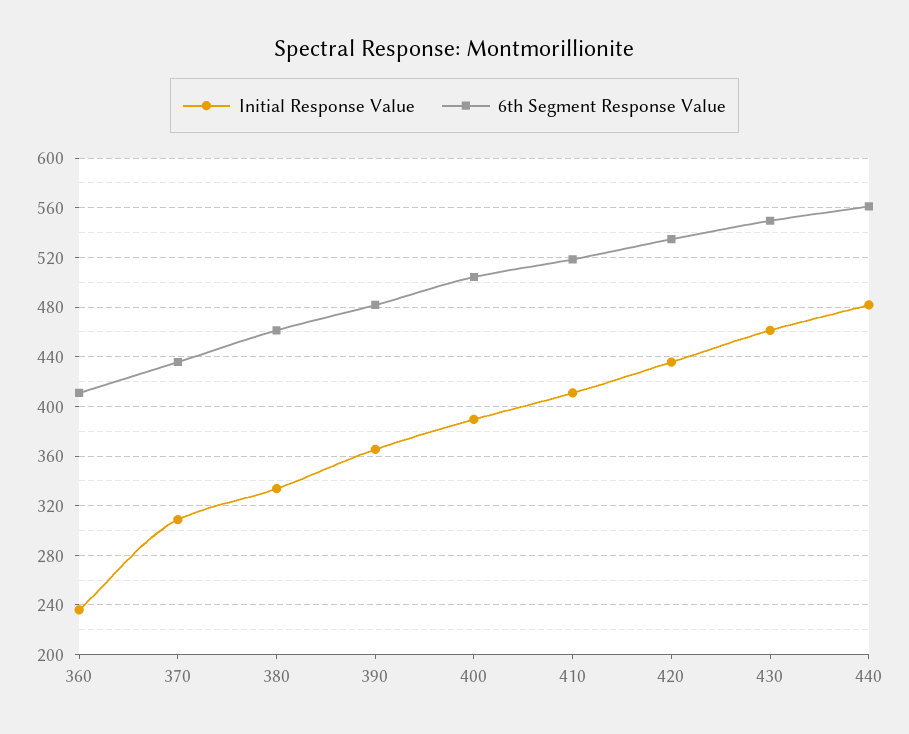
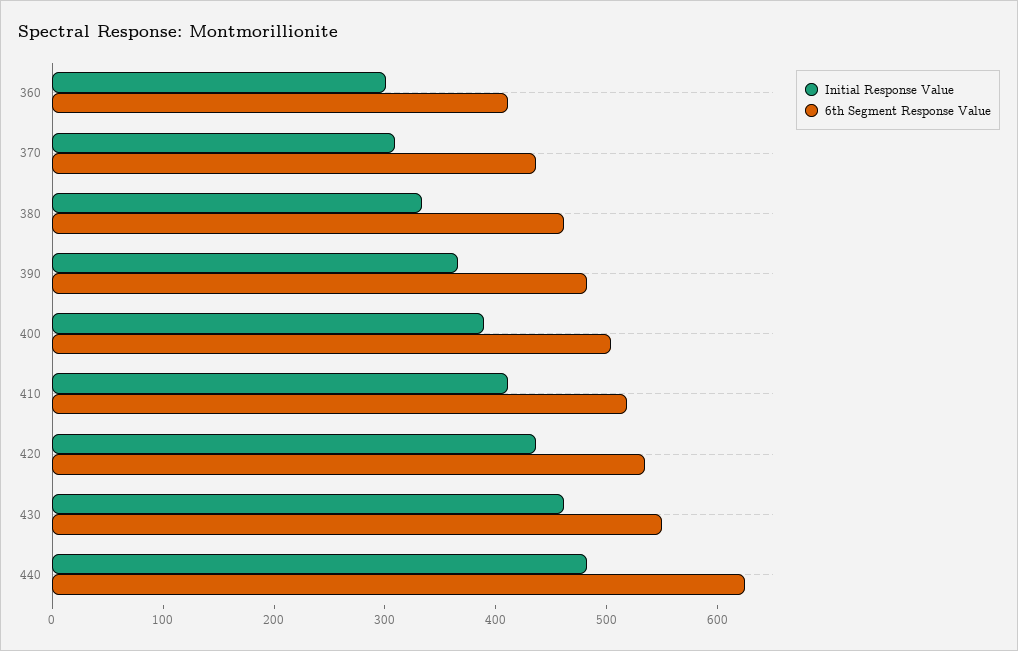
Initial Response Value, 360: 235 -> 300
6th Segment Response Value, 440: 560 -> 620

